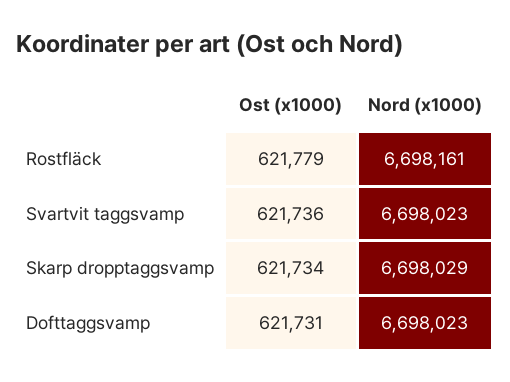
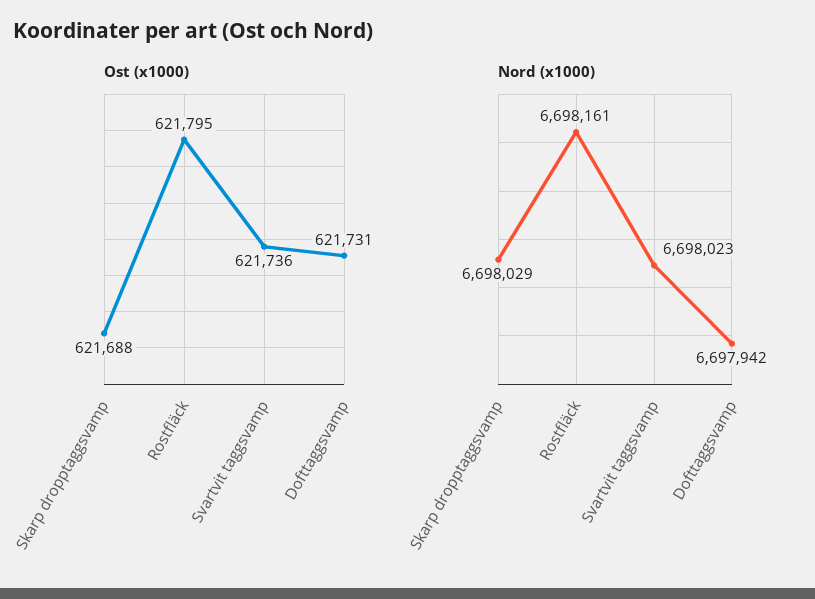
Ost (x1000), Rostfläck: 621779 -> 621795
Ost (x1000), Skarp dropptaggsvamp: 621734 -> 621688
Nord (x1000), Dofttaggsvamp: 6698023 -> 6697942

